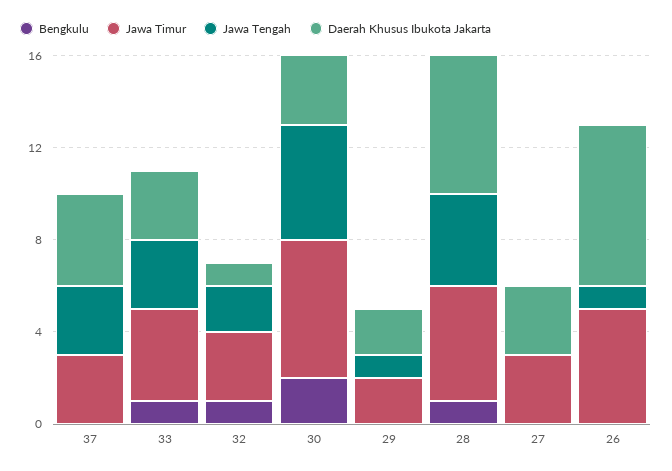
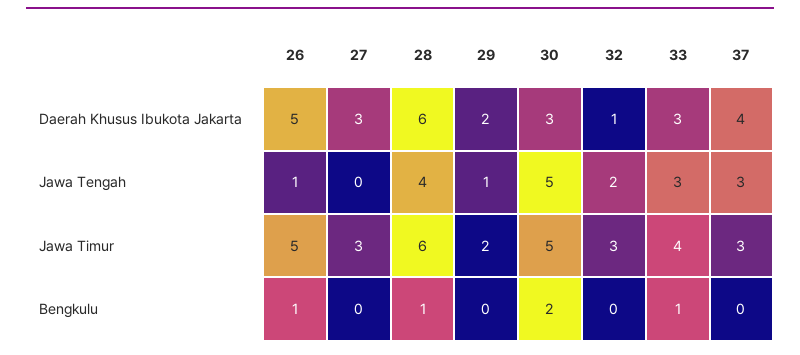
Bengkulu, 32: 1 -> 0
Jawa Timur, 30: 6 -> 5
Jawa Timur, 28: 5 -> 6
Bengkulu, 26: 0 -> 1
Daerah Khusus Ibukota Jakarta, 26: 7 -> 5

